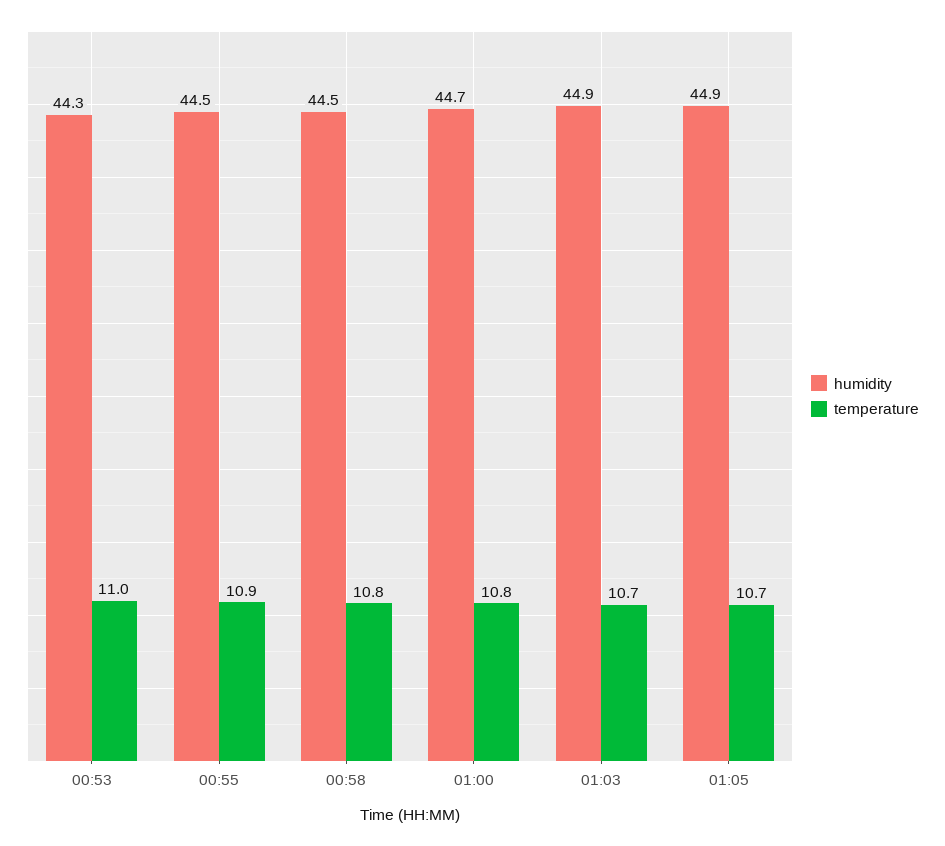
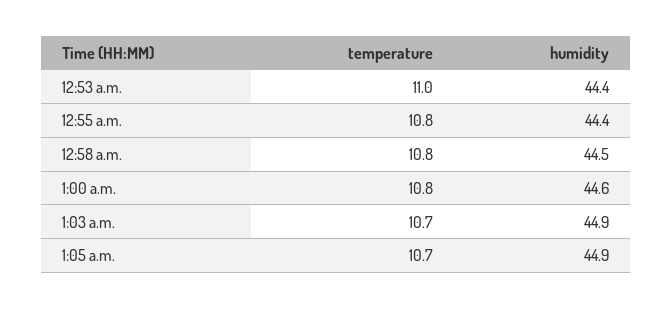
humidity, 00:53: 44.3 -> 44.4
humidity, 00:55: 44.5 -> 44.4
temperature, 00:55: 10.9 -> 10.8
humidity, 01:00: 44.7 -> 44.6

